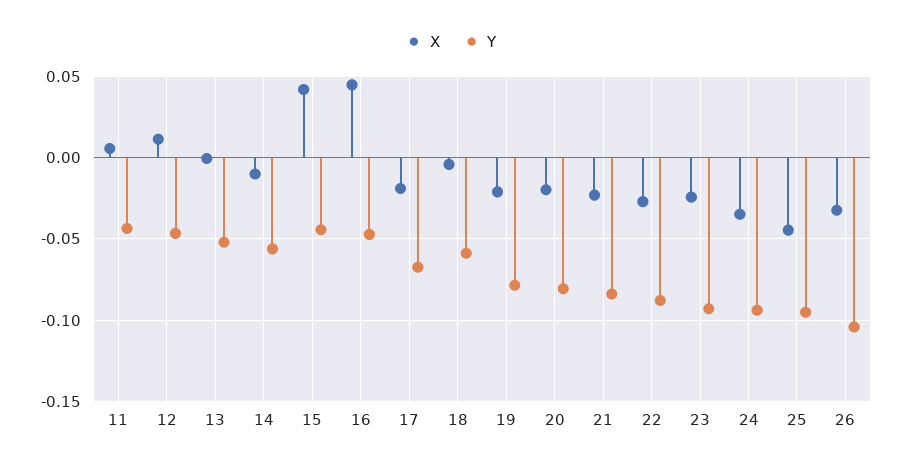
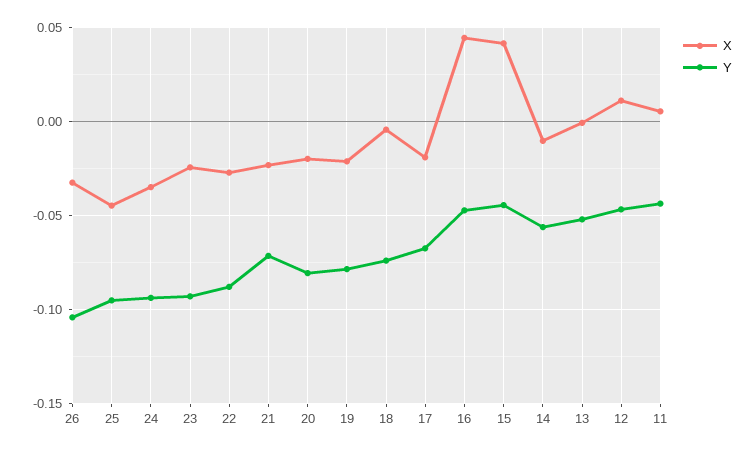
Y, 18: -0.06 -> -0.075
Y, 21: -0.085 -> -0.07

